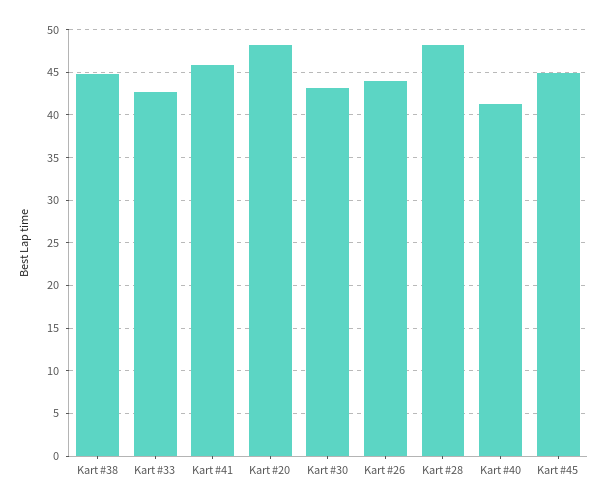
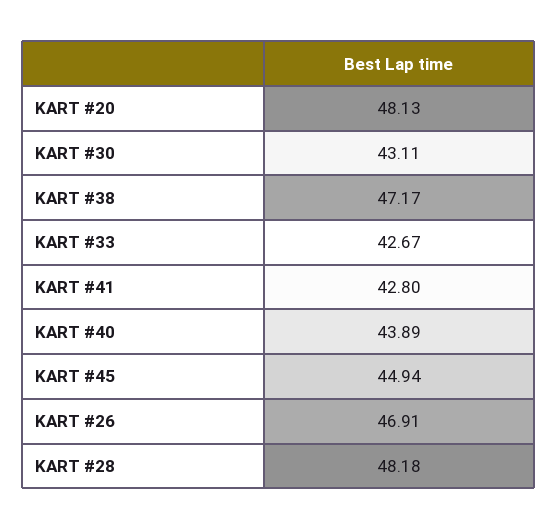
Kart #38: 45 -> 47.17
Kart #41: 46 -> 42.8
Kart #26: 44 -> 46.91
Kart #40: 41 -> 43.89

